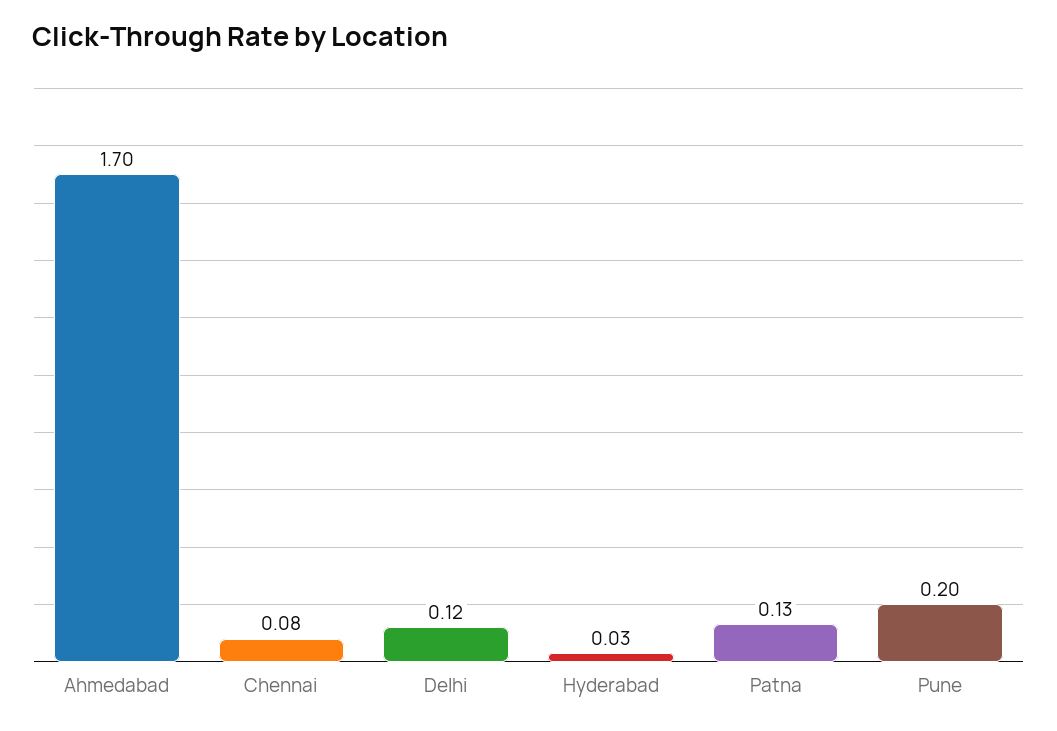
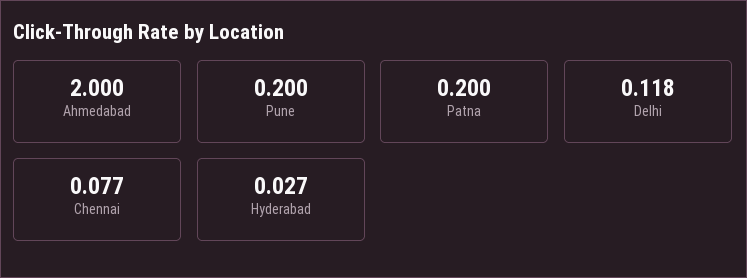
Ahmedabad: 1.7 -> 2
Patna: 0.13 -> 0.2

